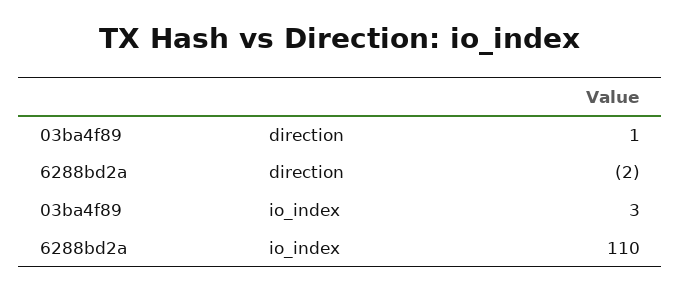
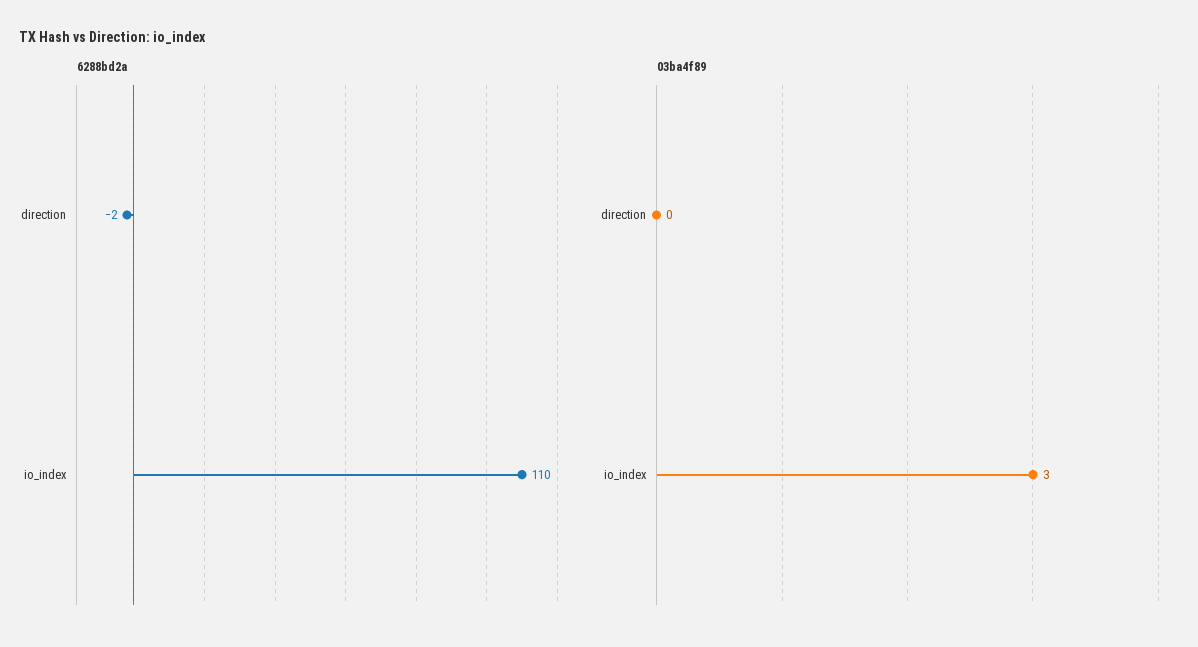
03ba4f89, direction: 1 -> 0

